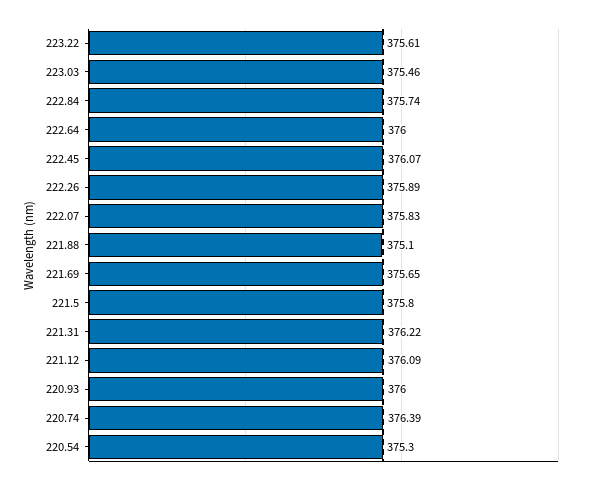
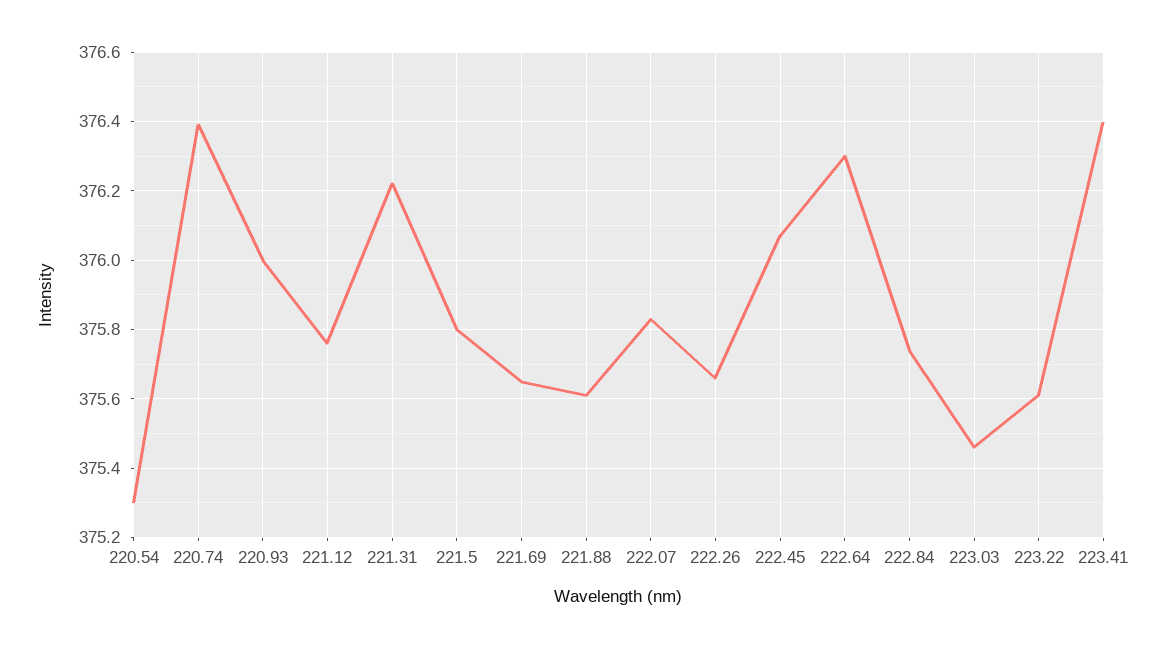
222.64: 376 -> 376.3
222.26: 375.89 -> 375.65
221.88: 375.1 -> 375.6
221.12: 376.09 -> 375.75
223.41: none -> 376.4

